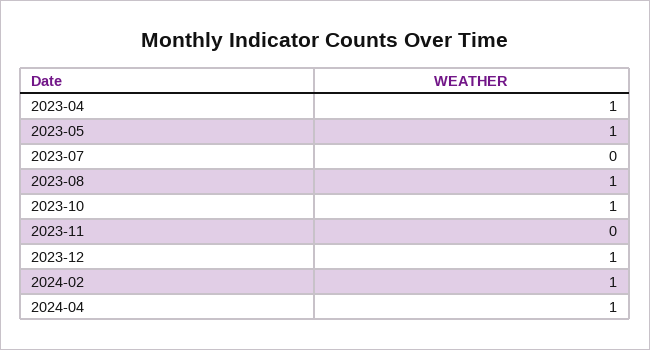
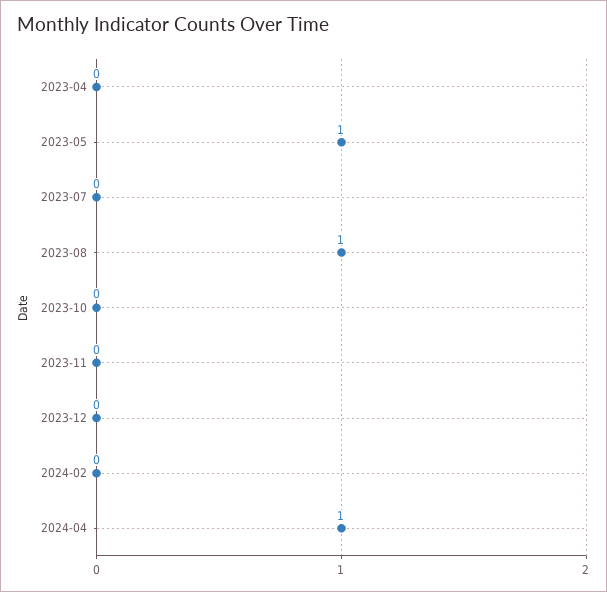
2023-04: 1 -> 0
2023-10: 1 -> 0
2023-12: 1 -> 0
2024-02: 1 -> 0

